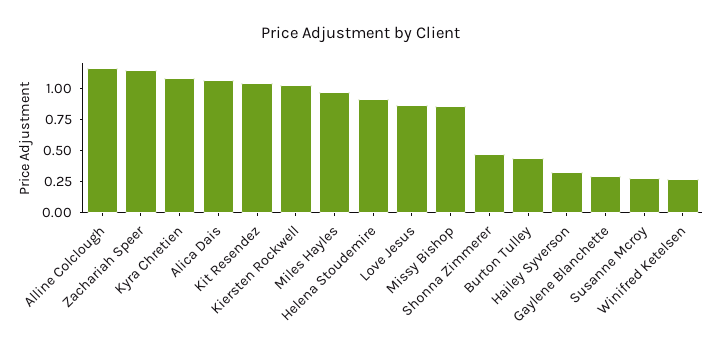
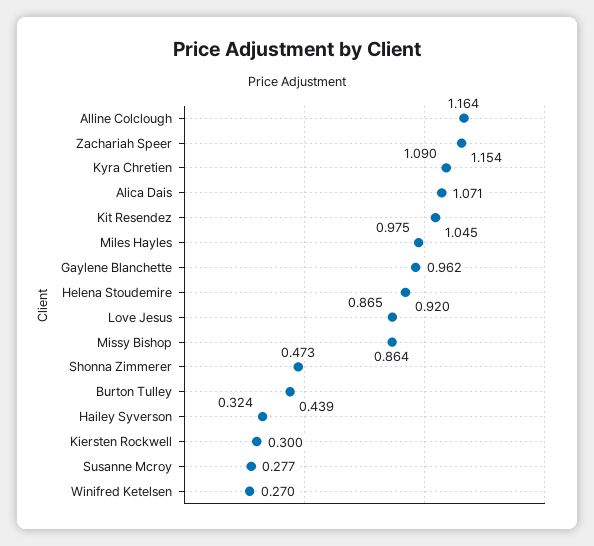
Kiersten Rockwell: 1 -> 0.3
Gaylene Blanchette: 0.25 -> 0.962

